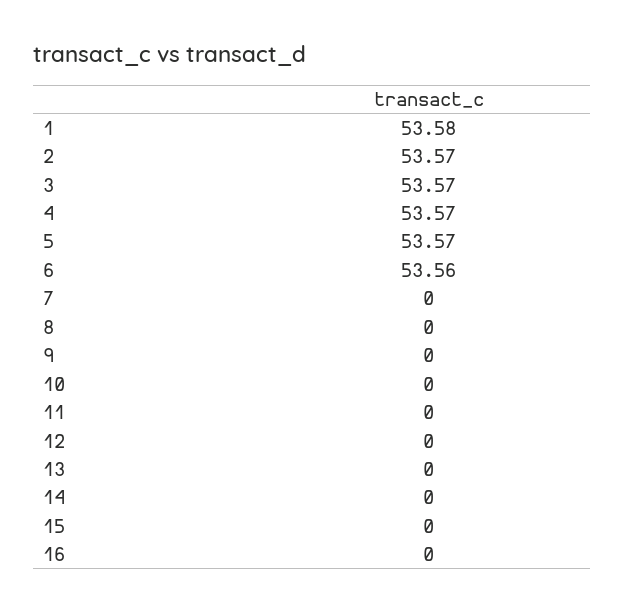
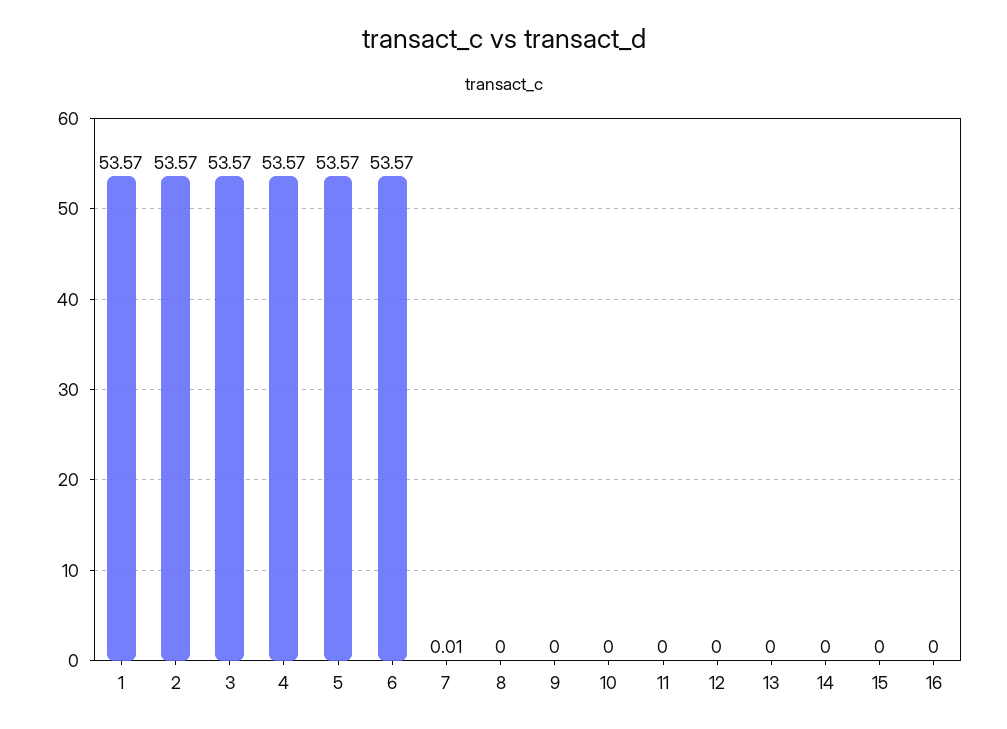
1: 53.58 -> 53.57
6: 53.56 -> 53.57
7: 0 -> 0.01

